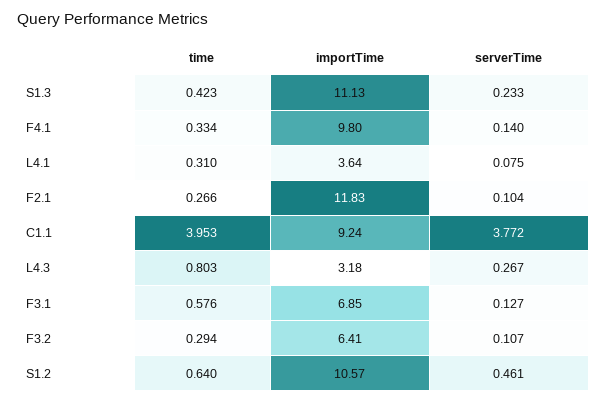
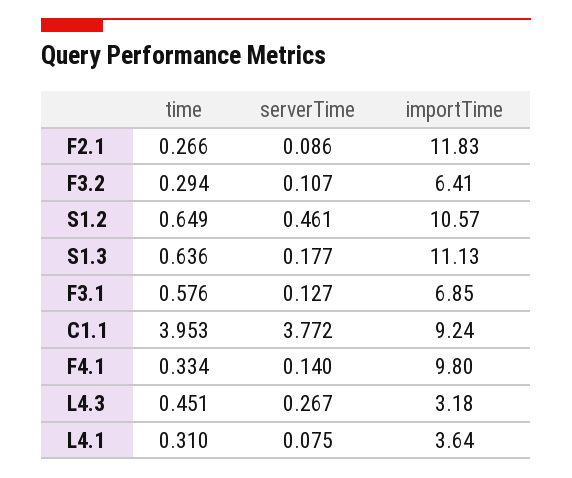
time, S1.3: 0.423 -> 0.636
serverTime, S1.3: 0.233 -> 0.177
serverTime, F2.1: 0.104 -> 0.086
time, L4.3: 0.803 -> 0.451
time, S1.2: 0.64 -> 0.649

